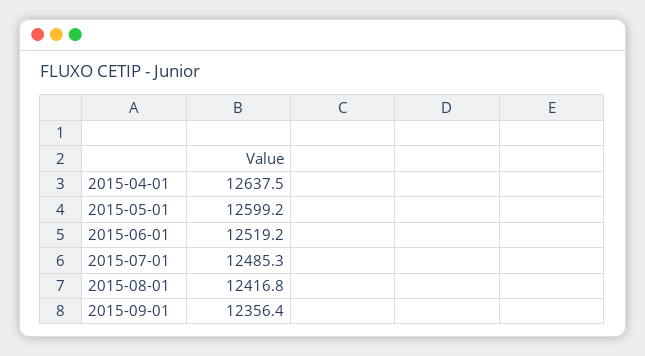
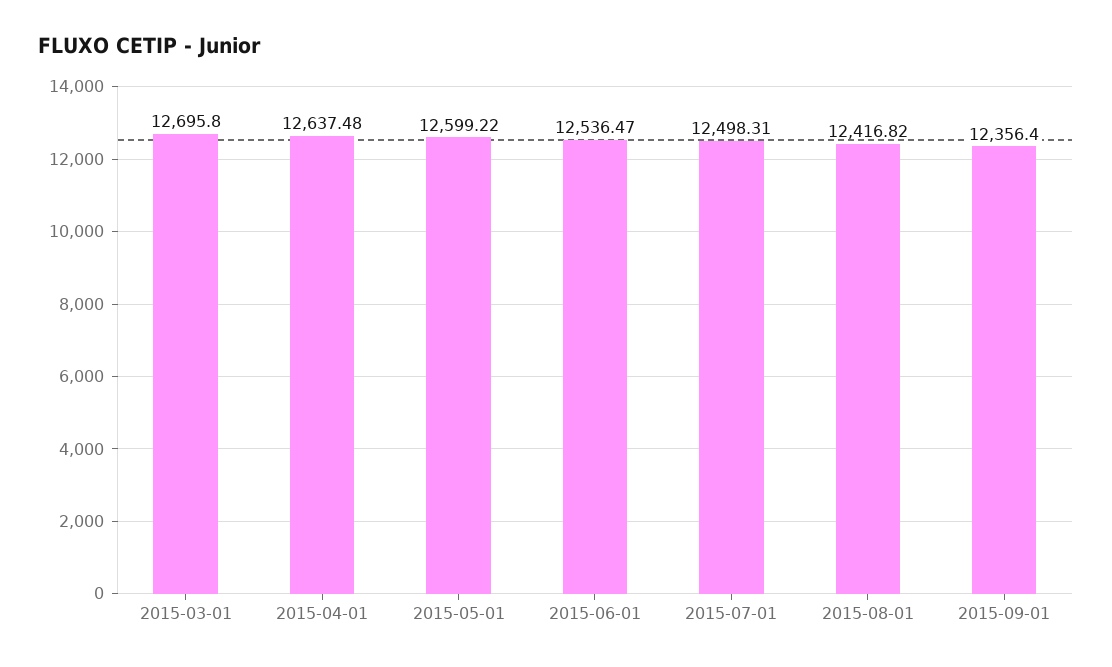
2015-06-01: 12519.2 -> 12536.47
2015-07-01: 12485.3 -> 12498.31
2015-03-01: none -> 12695.8

